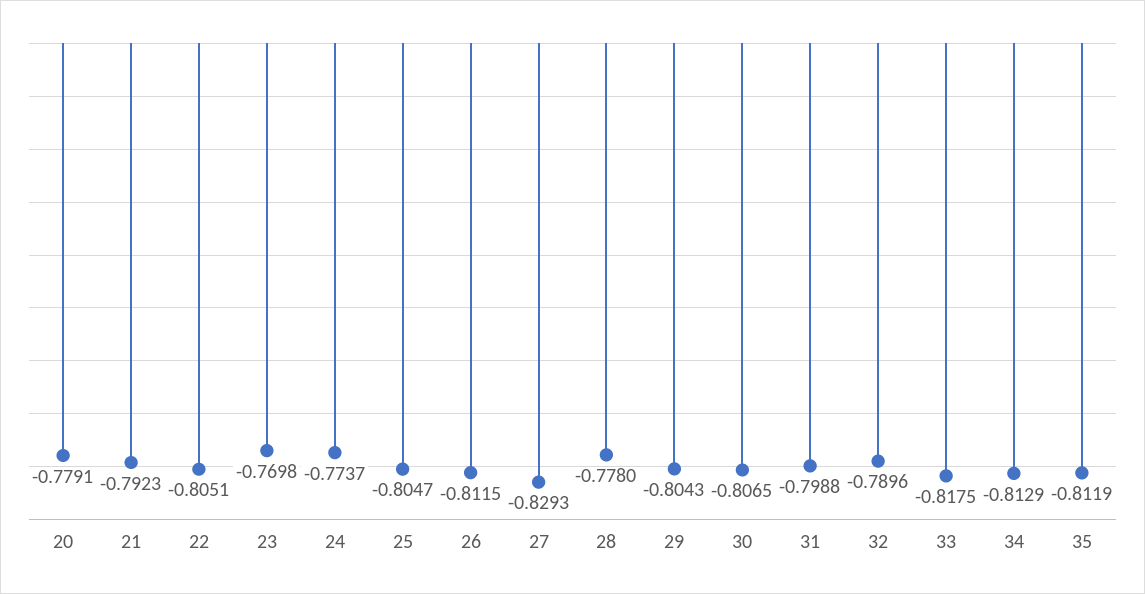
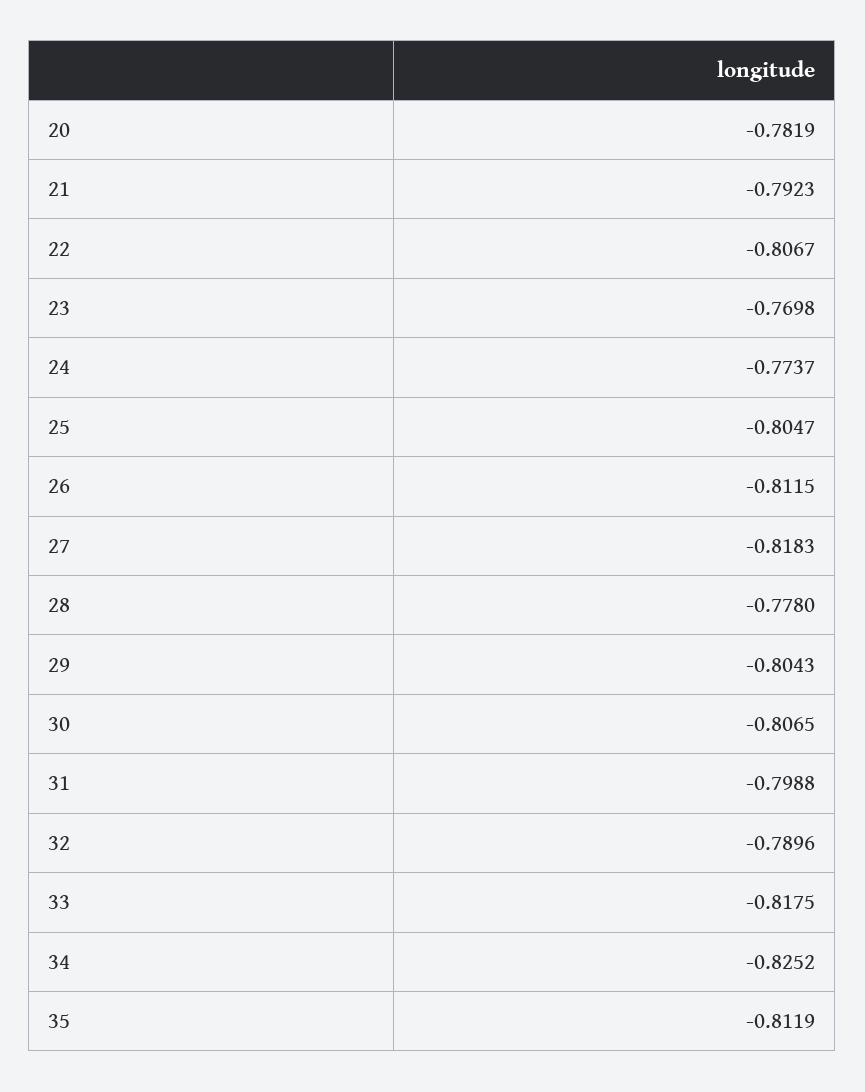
20: -0.7791 -> -0.7819
22: -0.8051 -> -0.8067
27: -0.8293 -> -0.8183
34: -0.8129 -> -0.8252

